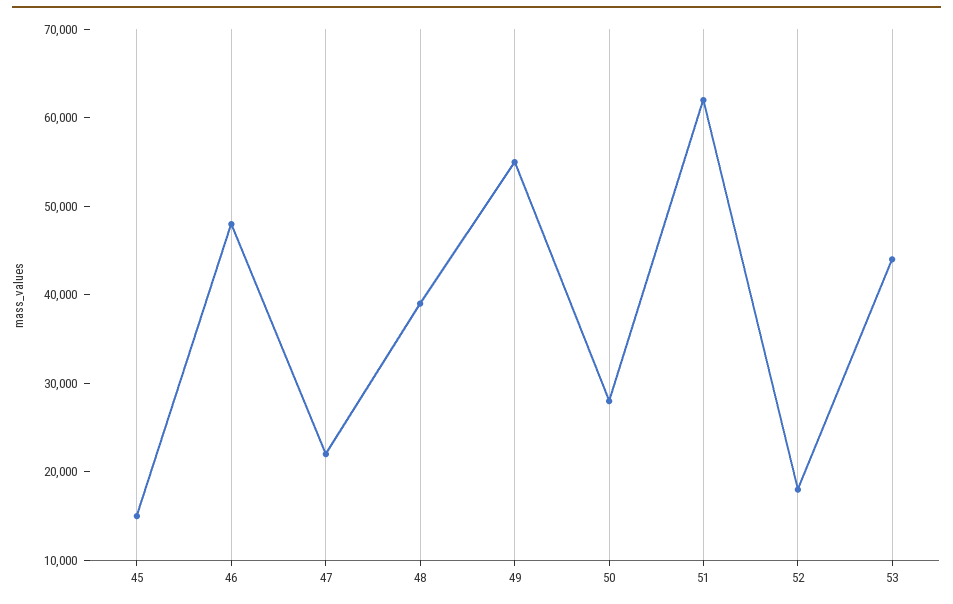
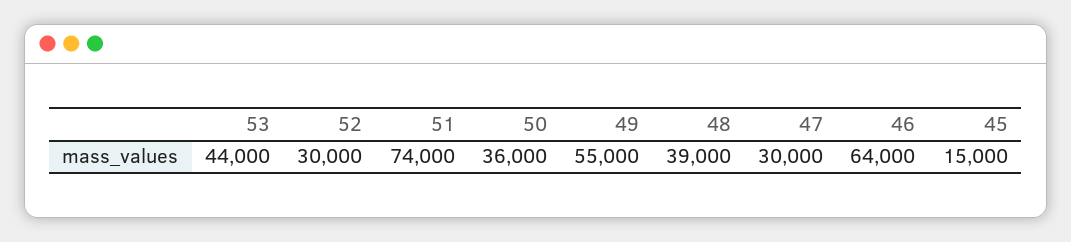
46: 48000 -> 64000
47: 22000 -> 30000
50: 28000 -> 36000
51: 62000 -> 74000
52: 18000 -> 30000

